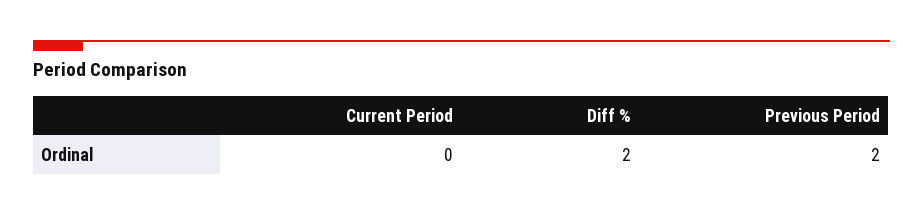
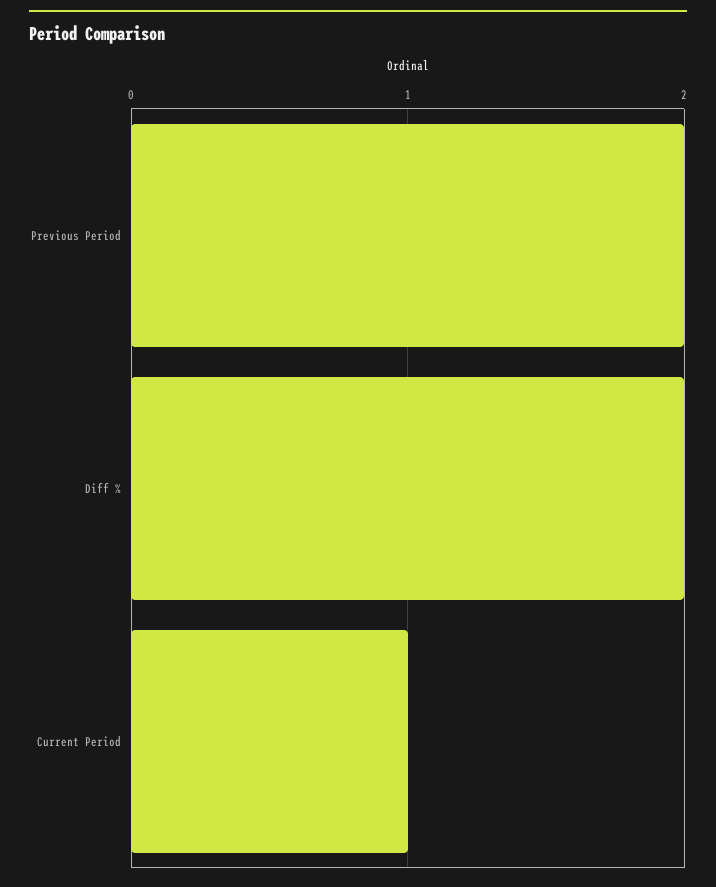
Current Period: 0 -> 1

